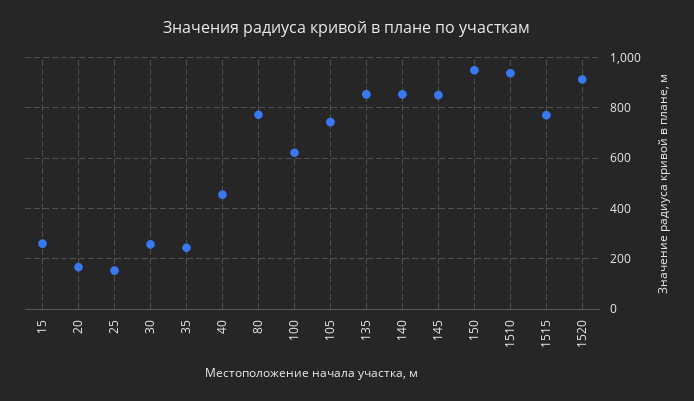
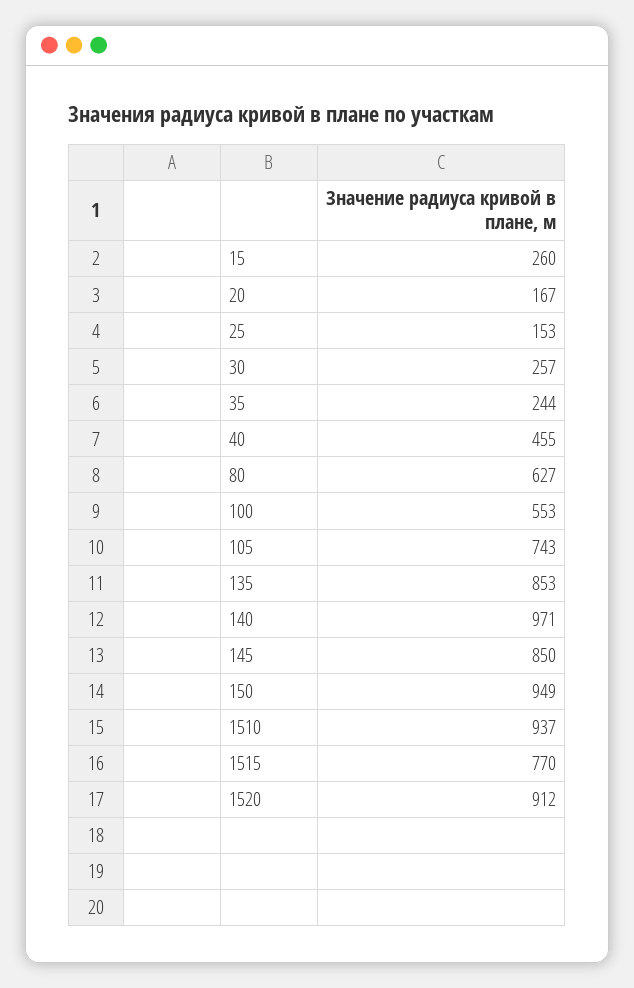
80: 775 -> 627
100: 625 -> 553
140: 850 -> 971

